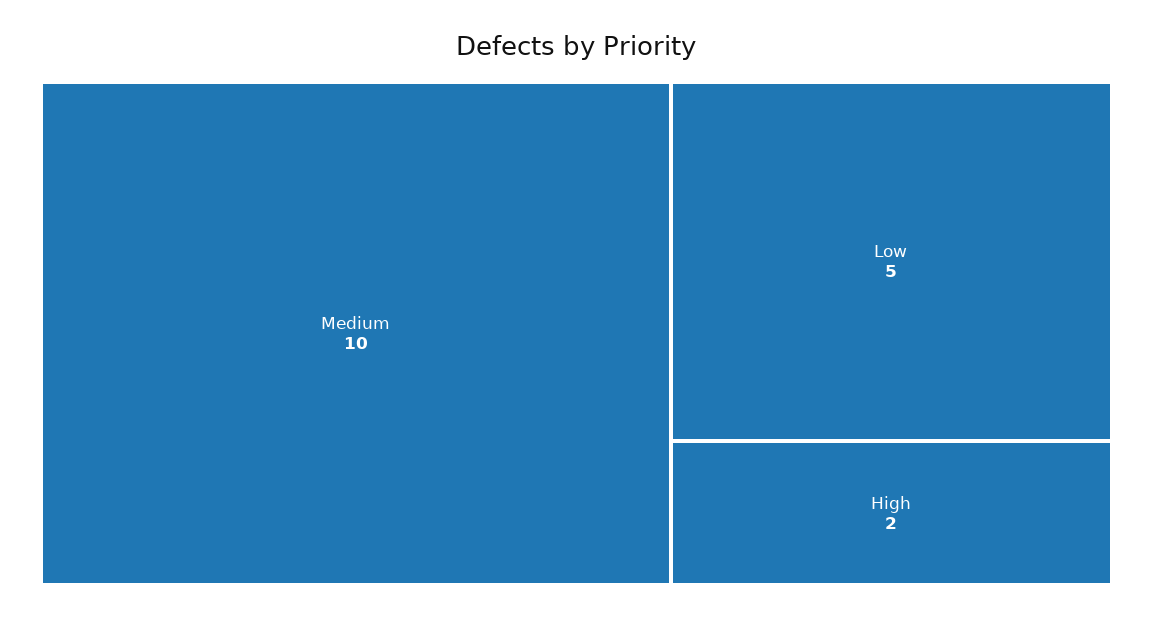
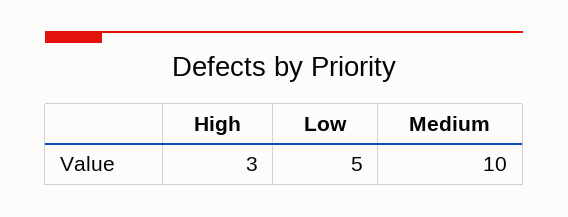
High: 2 -> 3

